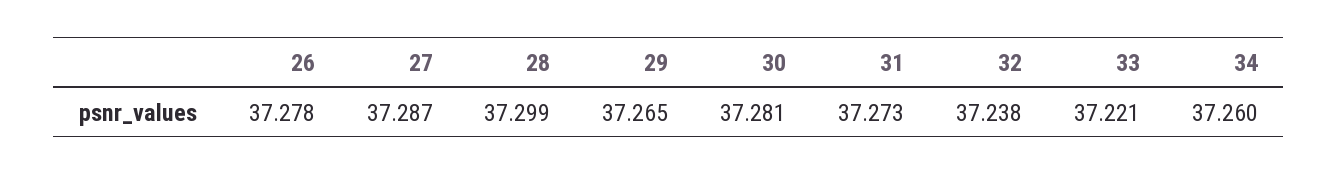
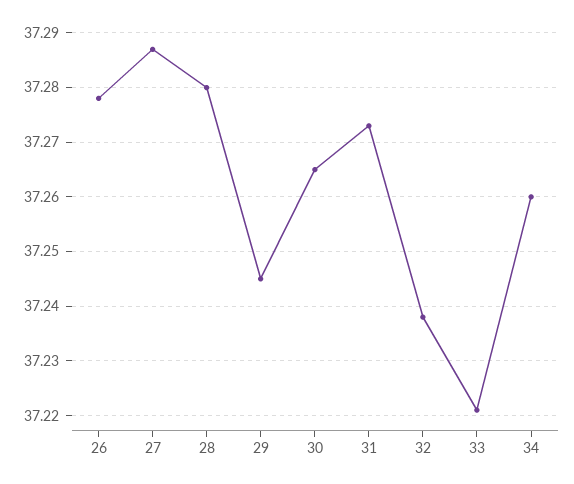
28: 37.299 -> 37.28
29: 37.265 -> 37.245
30: 37.281 -> 37.265

